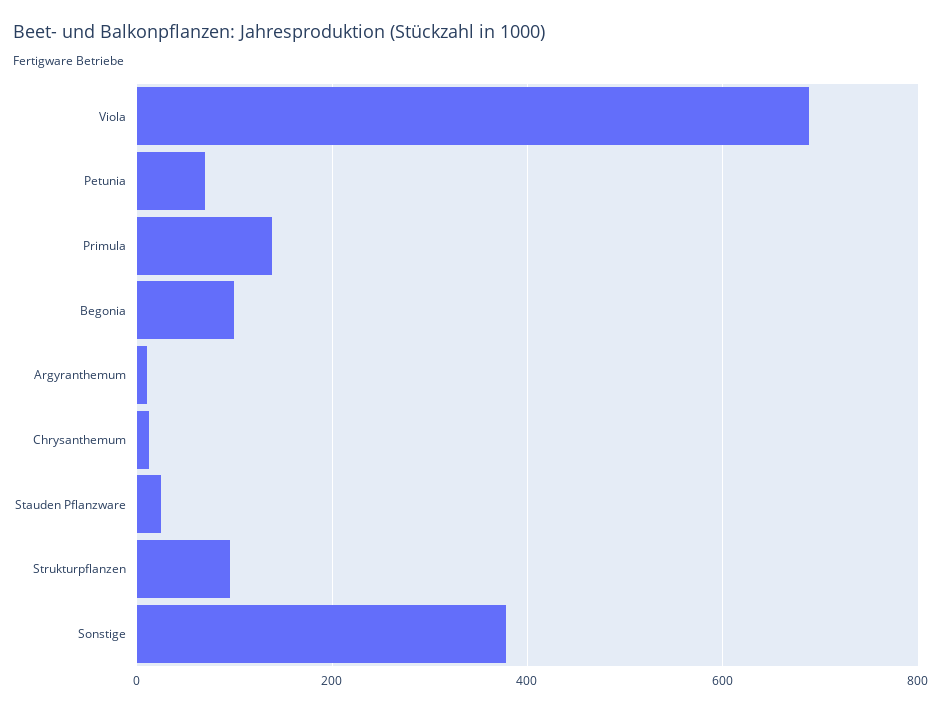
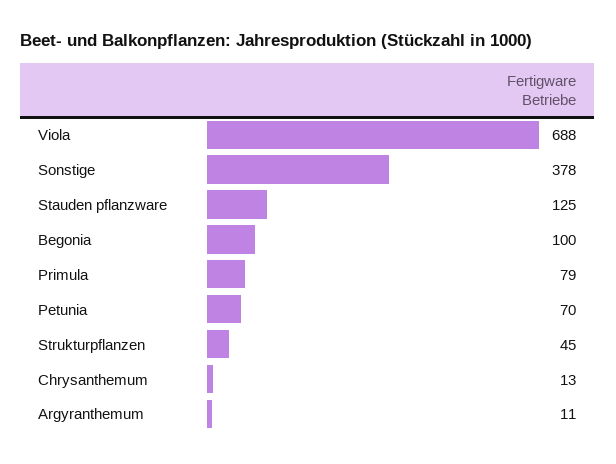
Primula: 140 -> 79
Stauden Pflanzware: 20 -> 125
Strukturpflanzen: 100 -> 45

